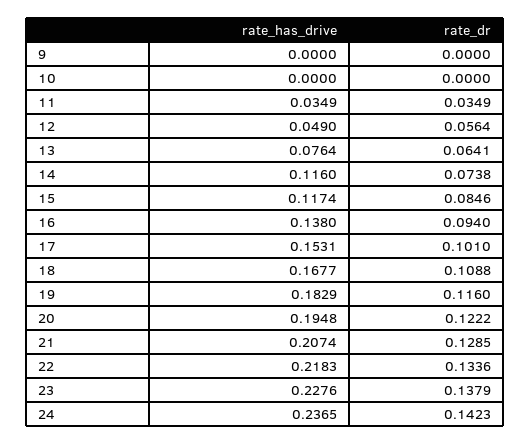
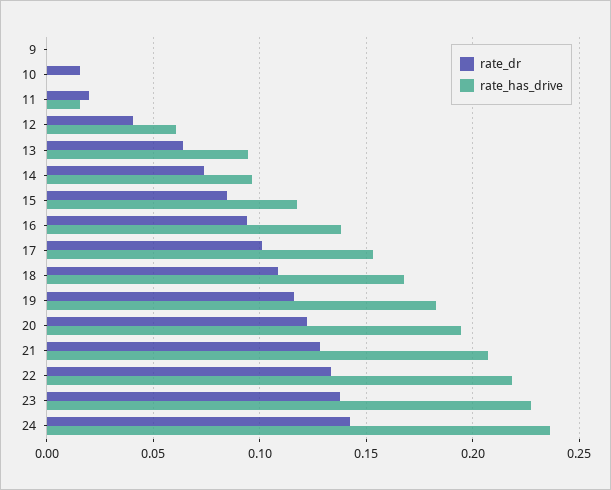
rate_dr, 10: 0 -> 0.015
rate_has_drive, 11: 0.0349 -> 0.015
rate_dr, 11: 0.0349 -> 0.02
rate_has_drive, 12: 0.049 -> 0.06
rate_dr, 12: 0.0564 -> 0.04
rate_has_drive, 13: 0.0764 -> 0.095
rate_has_drive, 14: 0.116 -> 0.095

